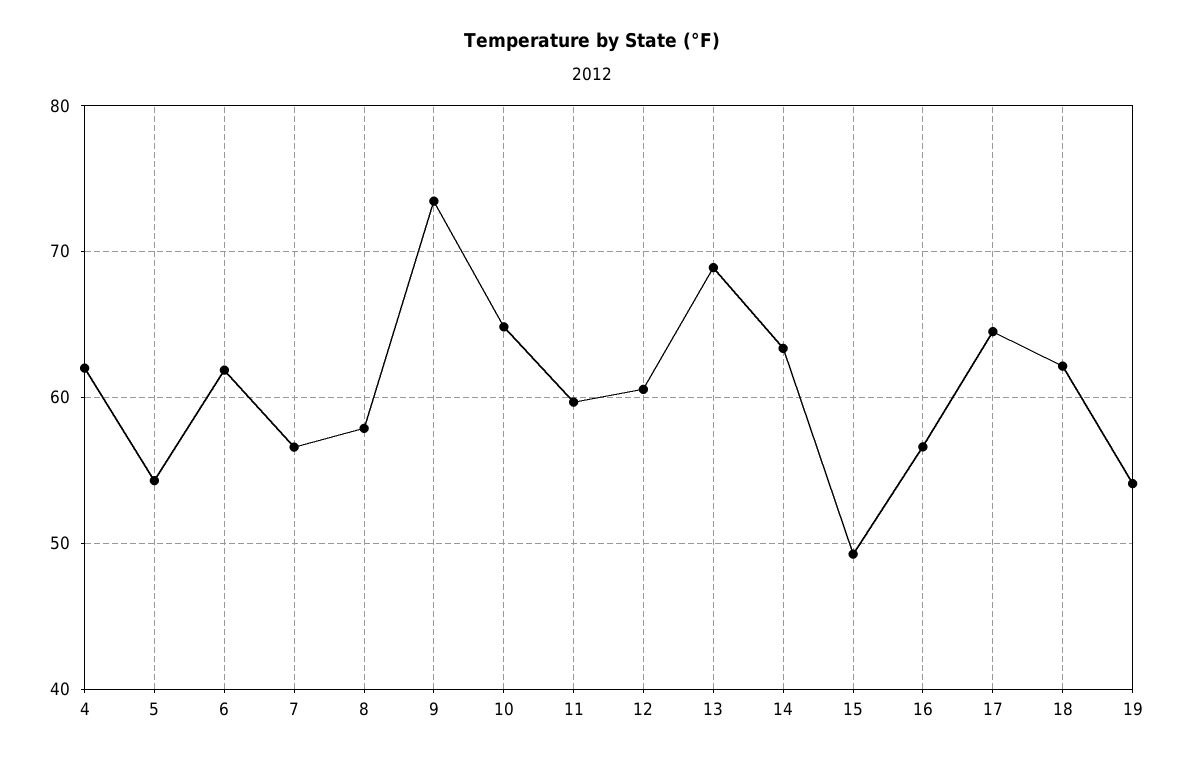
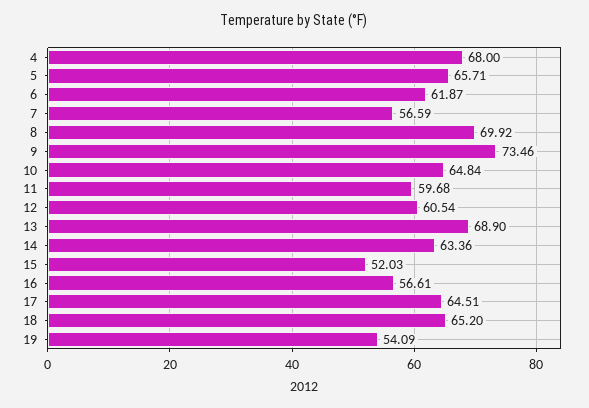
4: 62 -> 68
5: 54 -> 65.71
8: 58 -> 69.92
15: 49 -> 52.03
18: 62 -> 65.2

